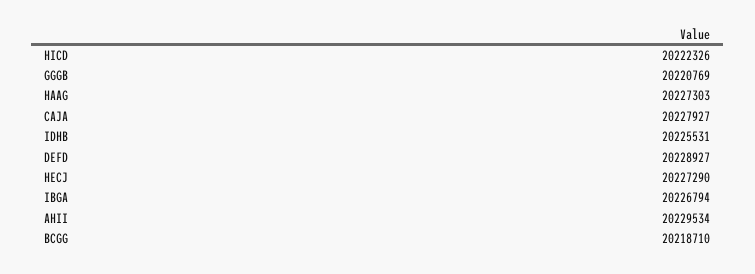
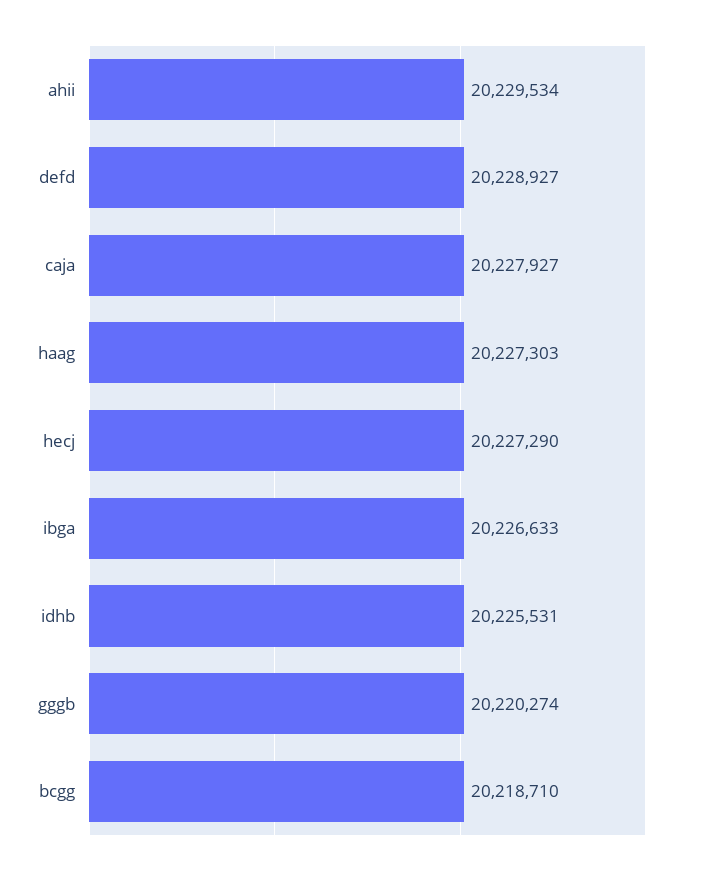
HICD: 20222326 -> none
GGGB: 20220769 -> 20220274
IBGA: 20226794 -> 20226633

